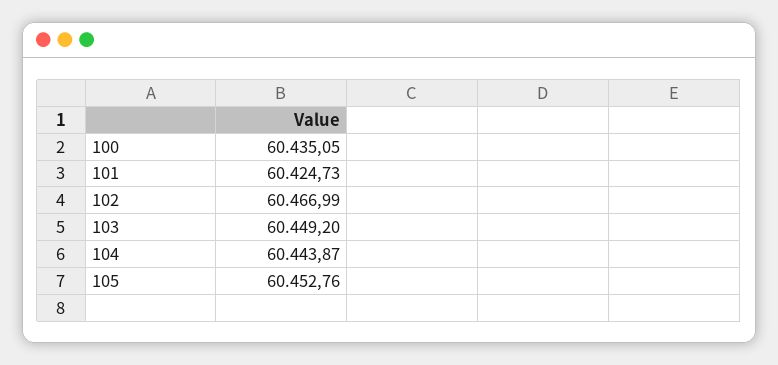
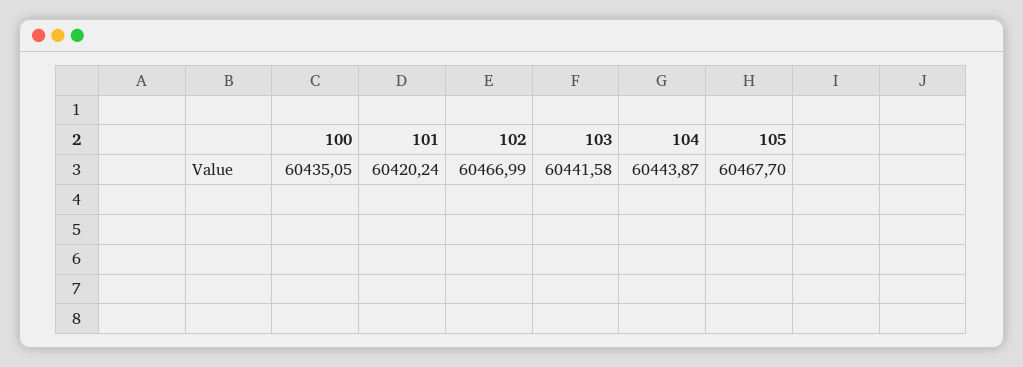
101: 60424.73 -> 60420.24
103: 60449.2 -> 60441.58
105: 60452.76 -> 60467.7

